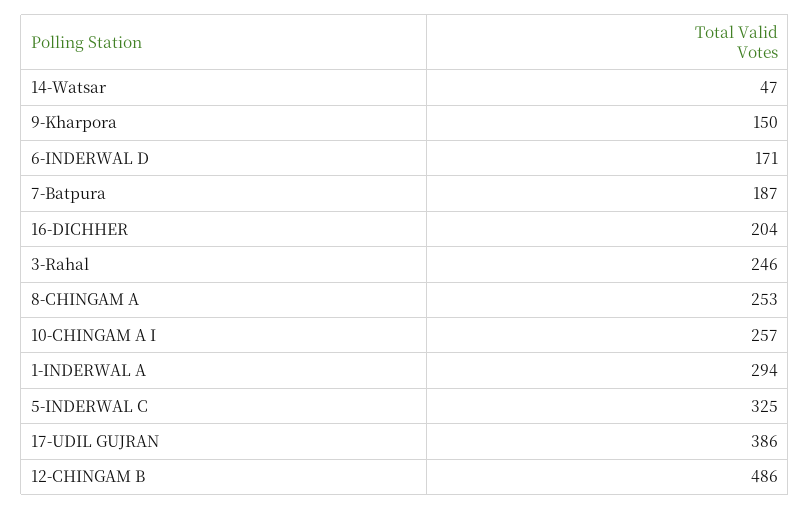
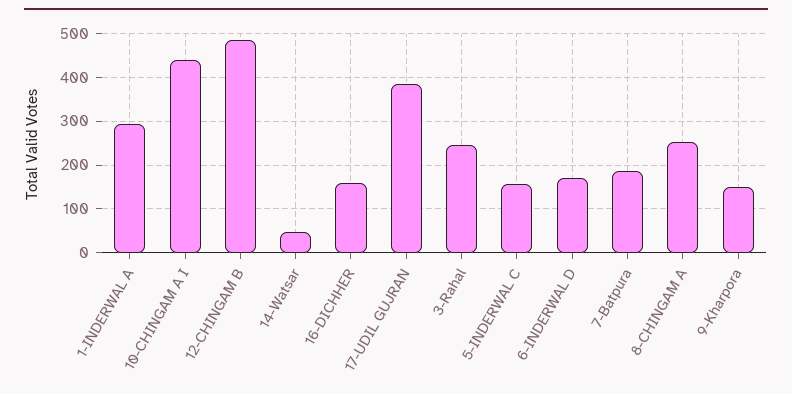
16-DICHHER: 204 -> 160
10-CHINGAM A I: 257 -> 440
5-INDERWAL C: 325 -> 160

